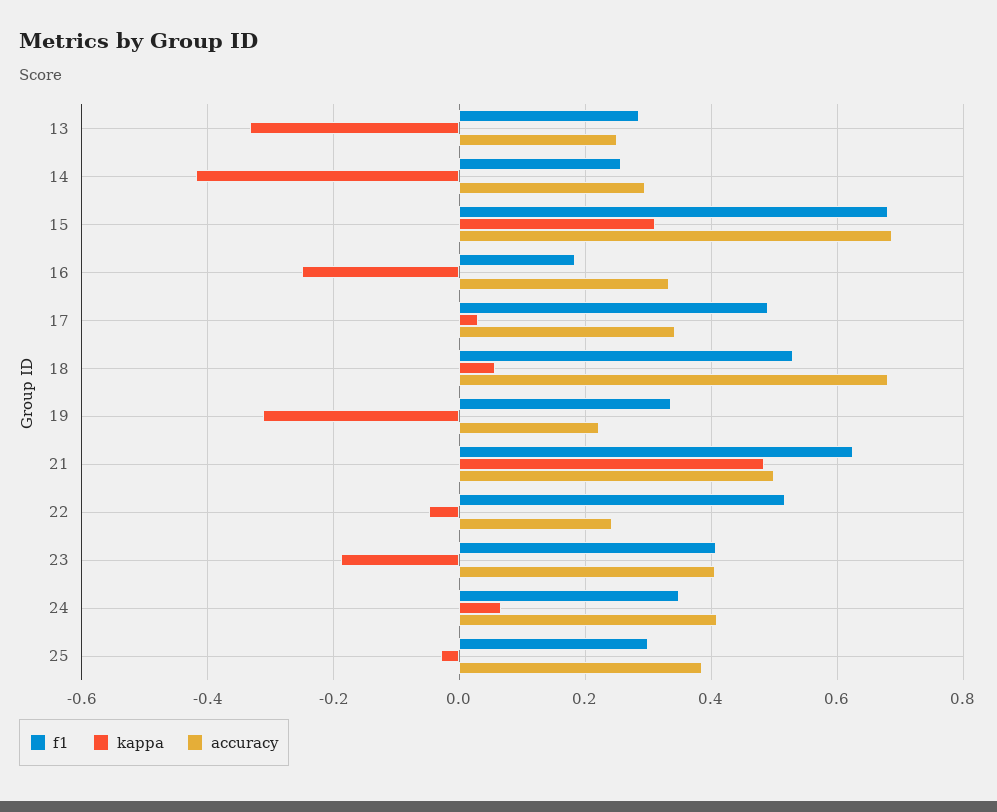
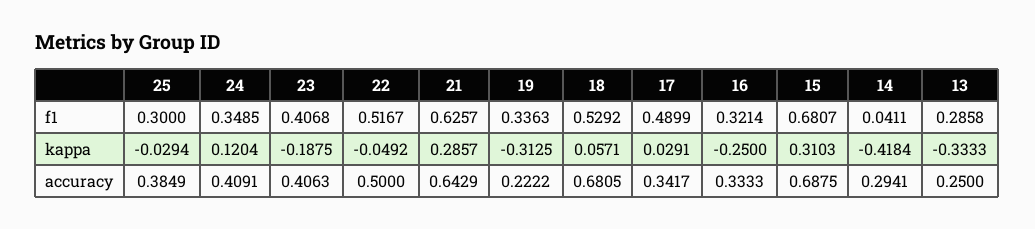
f1, 14: 0.26 -> 0.0411
f1, 16: 0.18 -> 0.3214
kappa, 21: 0.48 -> 0.2857
accuracy, 21: 0.5 -> 0.6429
accuracy, 22: 0.24 -> 0.5
kappa, 24: 0.06 -> 0.1204

